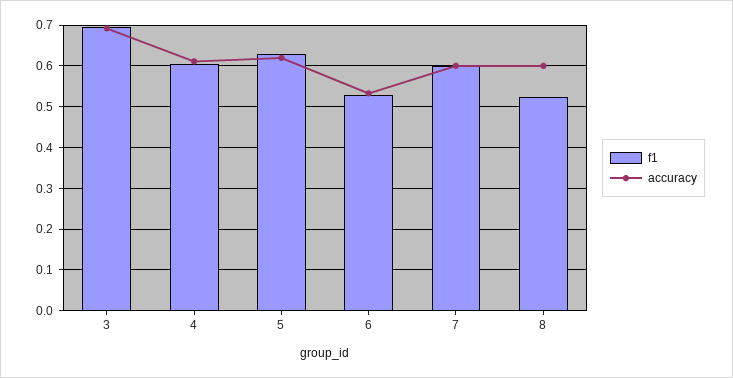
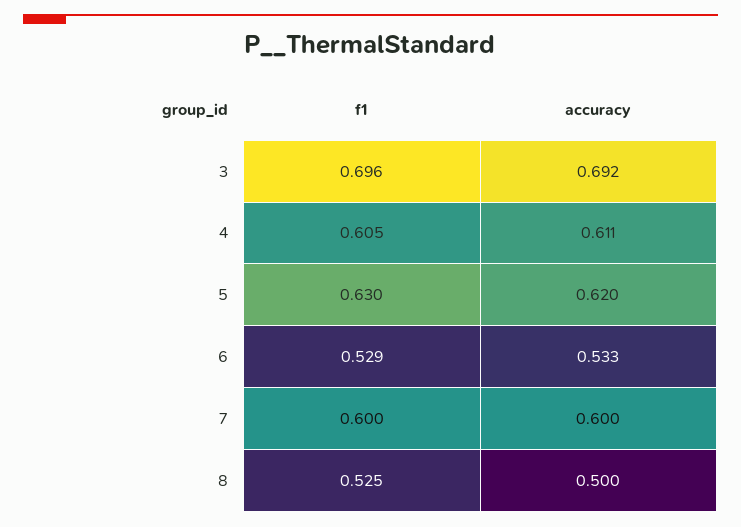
accuracy, 8: 0.6 -> 0.5

